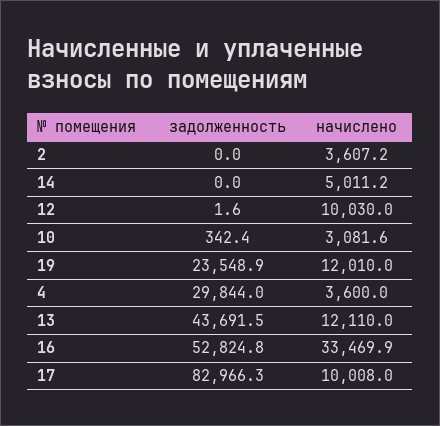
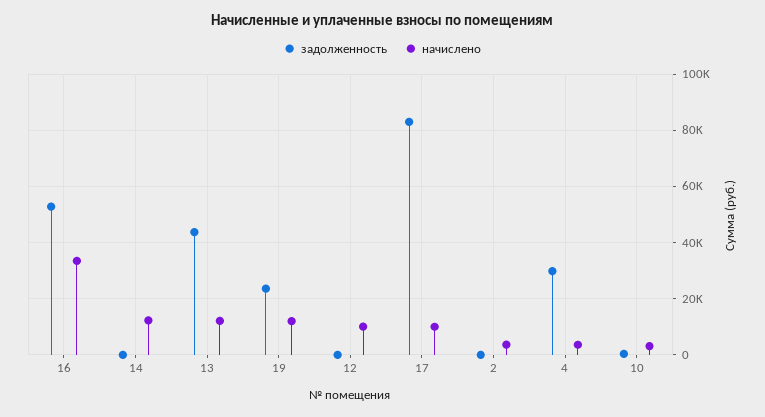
начислено, 14: 5011.2 -> 12500

